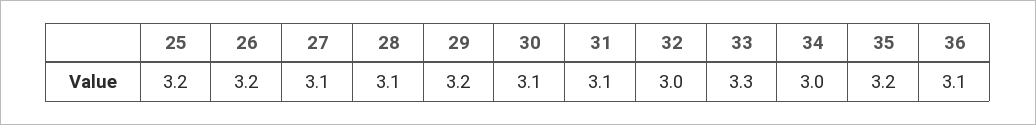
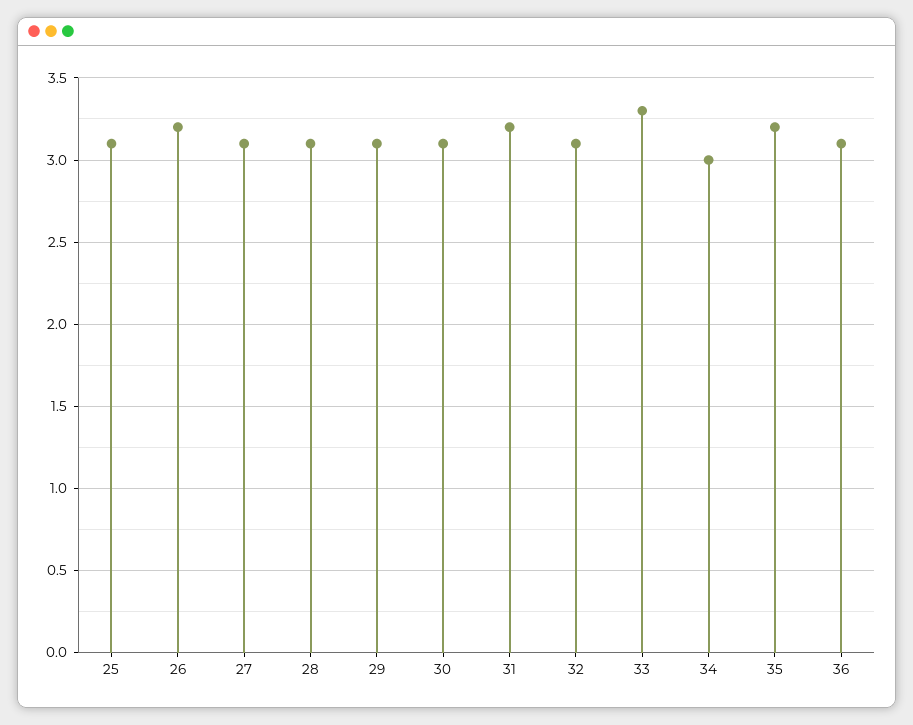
25: 3.2 -> 3.1
29: 3.2 -> 3.1
31: 3.1 -> 3.2
32: 3 -> 3.1

